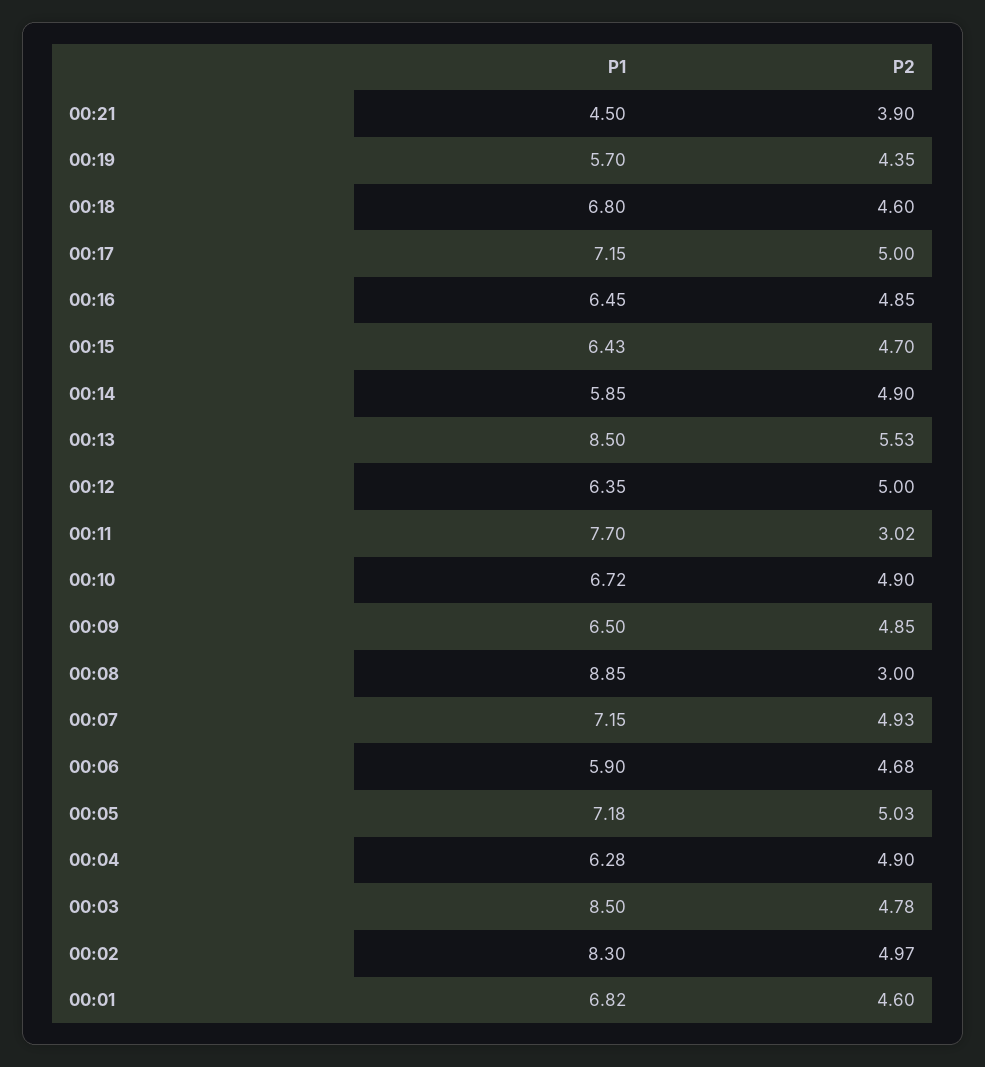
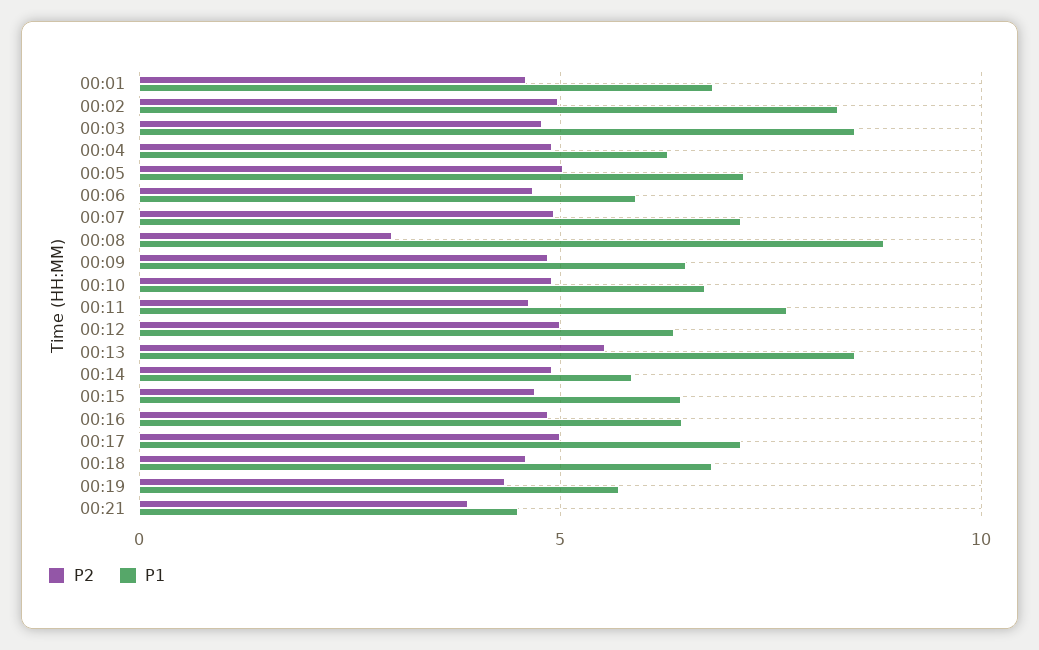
P2, 00:11: 3.02 -> 4.5

